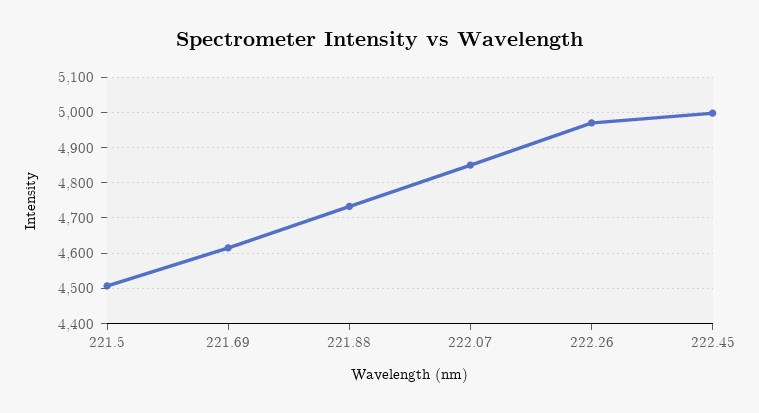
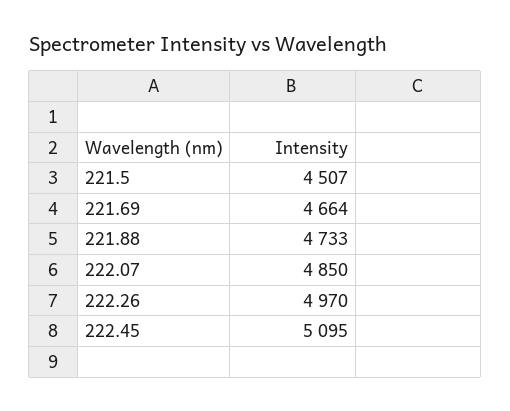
221.69: 4620 -> 4664
222.45: 5000 -> 5095

